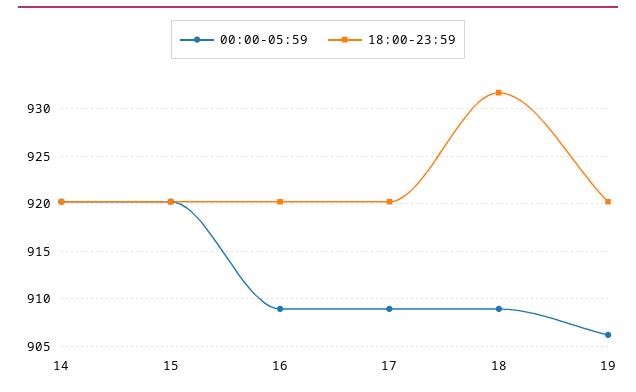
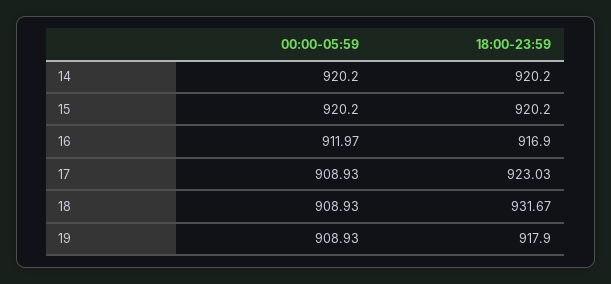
00:00-05:59, 16: 909 -> 911.97
18:00-23:59, 16: 920 -> 916.9
18:00-23:59, 17: 920 -> 923.03
00:00-05:59, 19: 906 -> 908.93
18:00-23:59, 19: 920 -> 917.9

